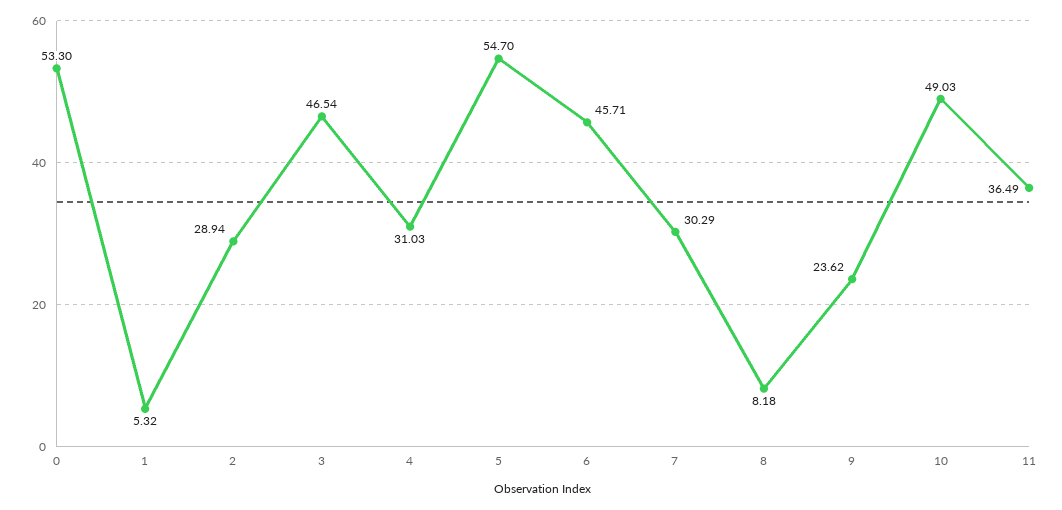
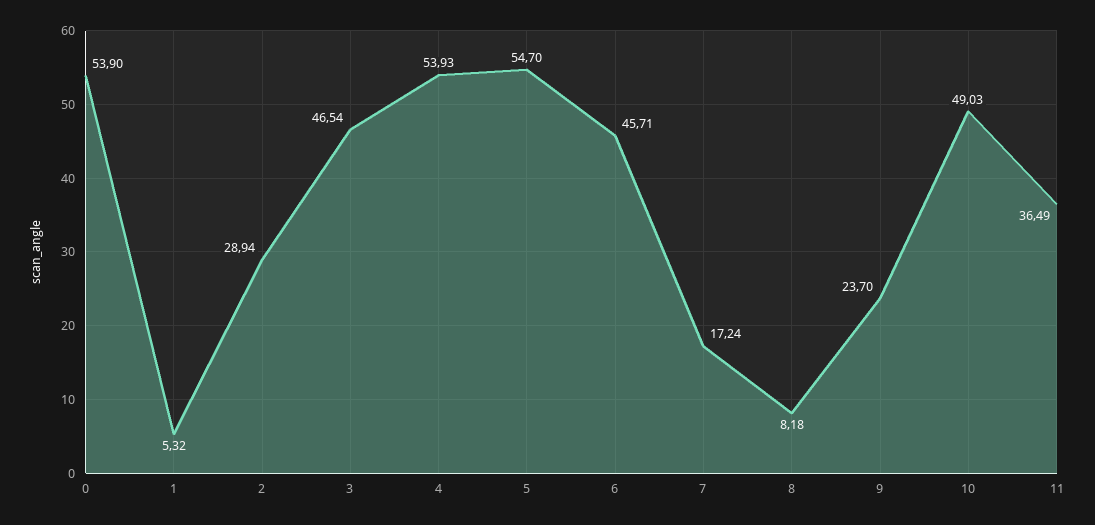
0: 53.3 -> 53.9
4: 31.03 -> 53.93
7: 30.29 -> 17.24
9: 23.62 -> 23.7

